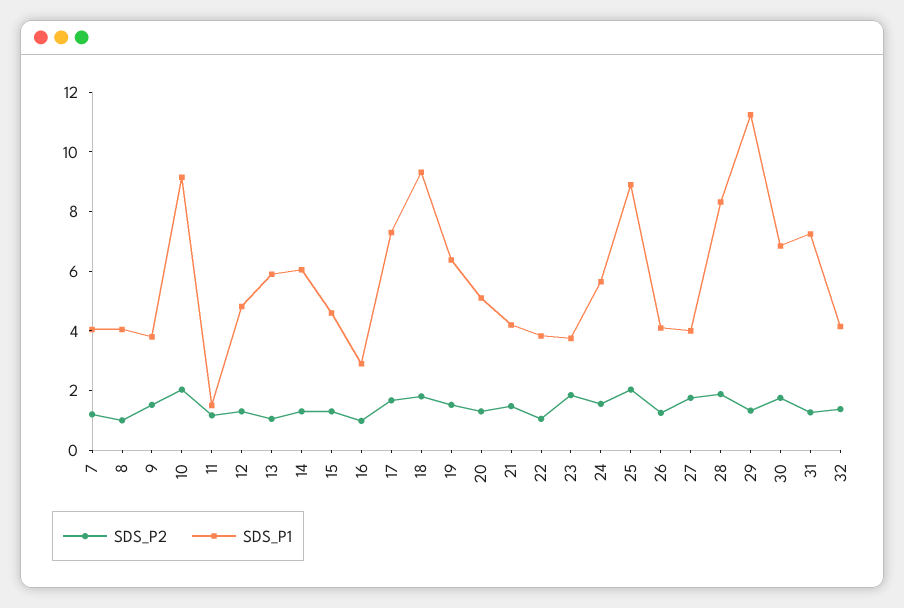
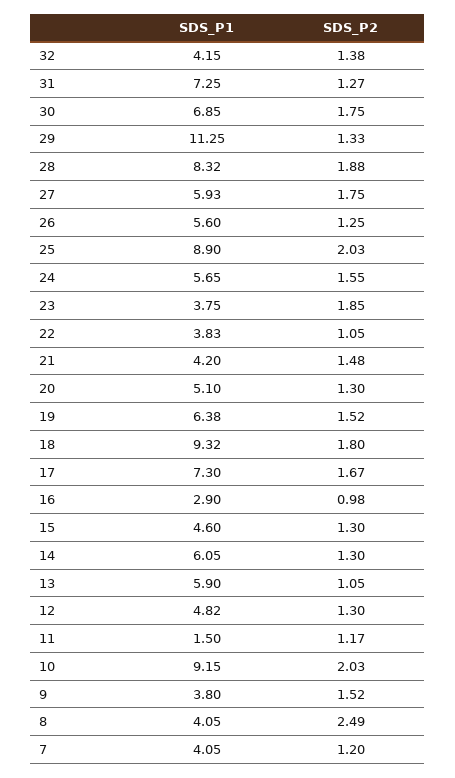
SDS_P2, 8: 1 -> 2.49
SDS_P1, 26: 4 -> 5.6
SDS_P1, 27: 4 -> 5.93

